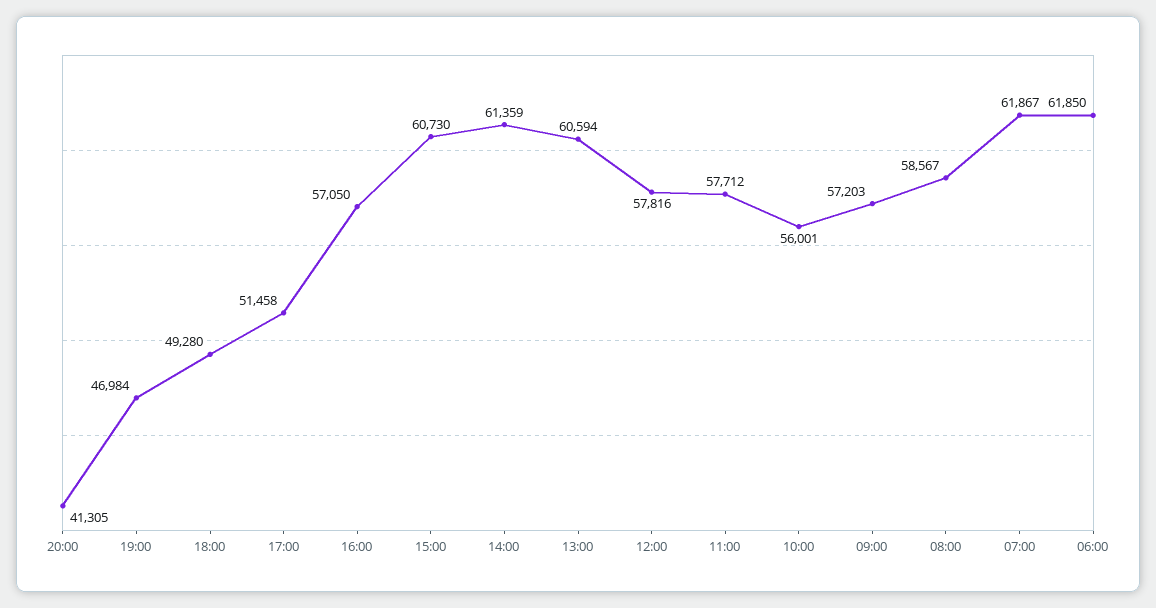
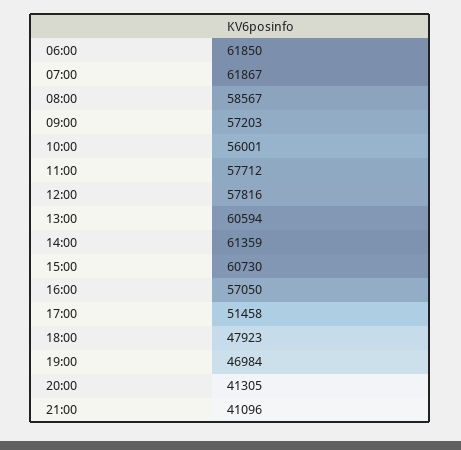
18:00: 49280 -> 47923
21:00: none -> 41096

